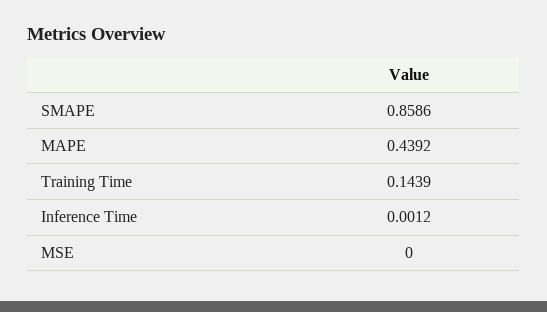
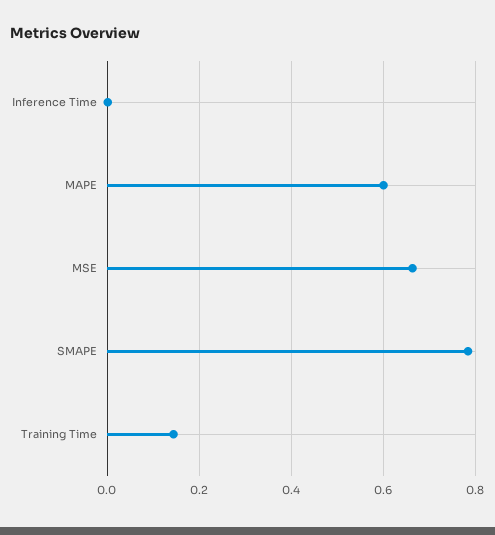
SMAPE: 0.8586 -> 0.78
MAPE: 0.4392 -> 0.6
MSE: 0 -> 0.66

